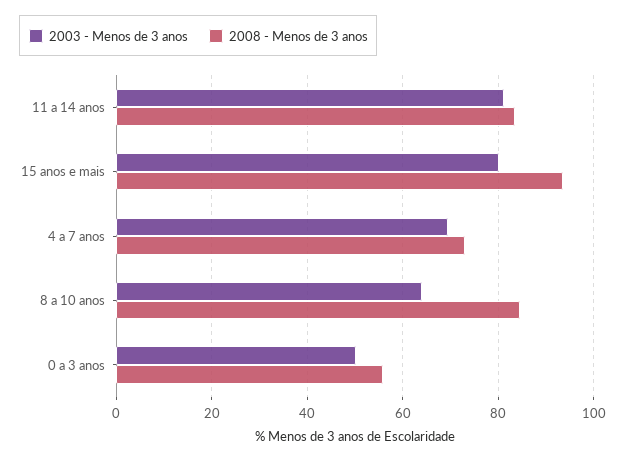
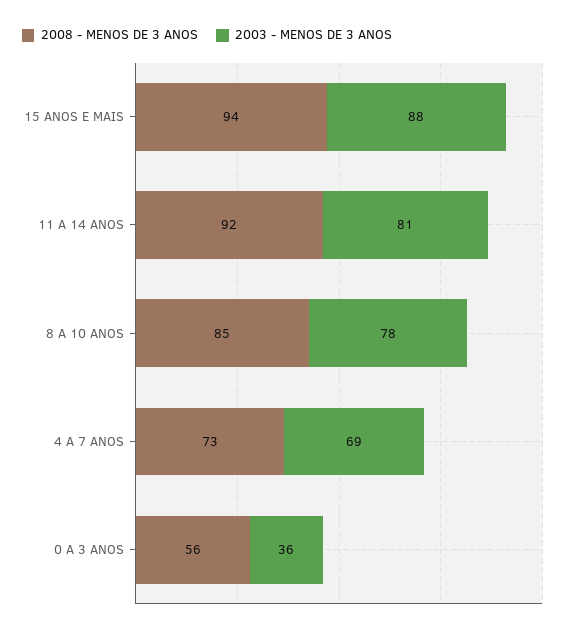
2008 - Menos de 3 anos, 11 a 14 anos: 84 -> 92
2003 - Menos de 3 anos, 15 anos e mais: 80 -> 88
2003 - Menos de 3 anos, 8 a 10 anos: 64 -> 78
2003 - Menos de 3 anos, 0 a 3 anos: 50 -> 36

